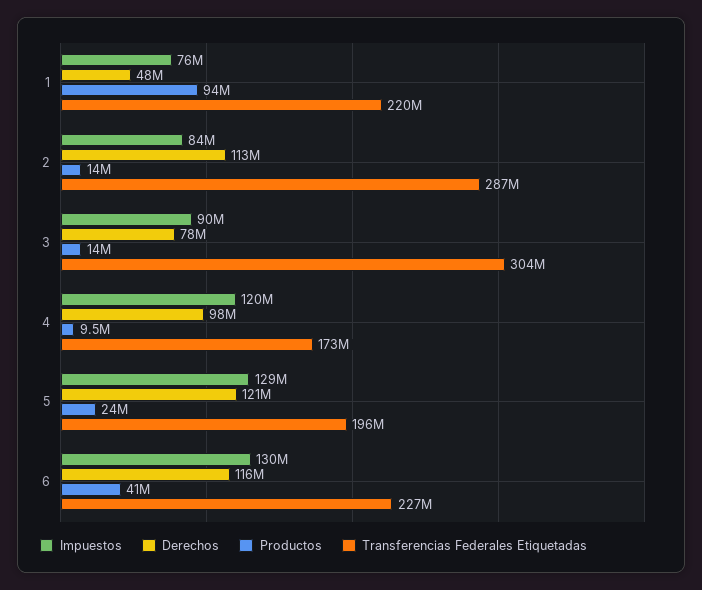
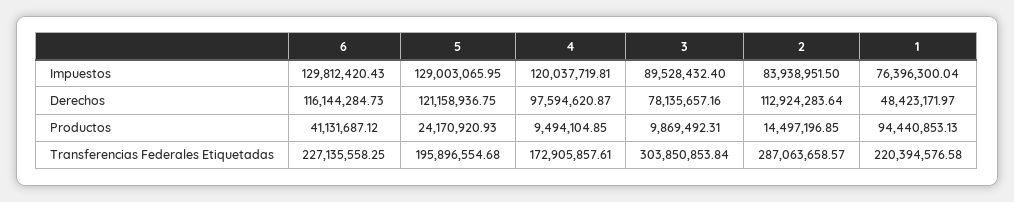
Productos, 3: 14000000 -> 9869492.31

